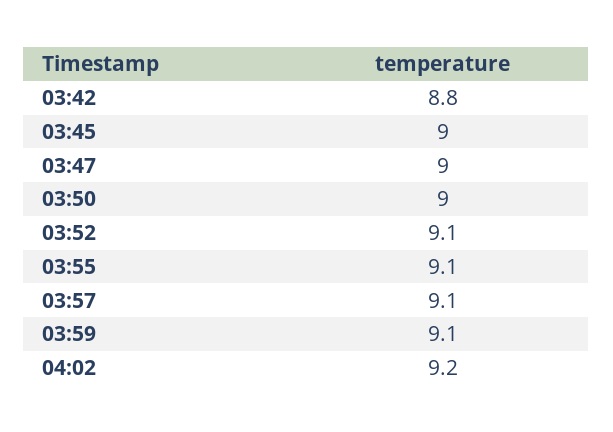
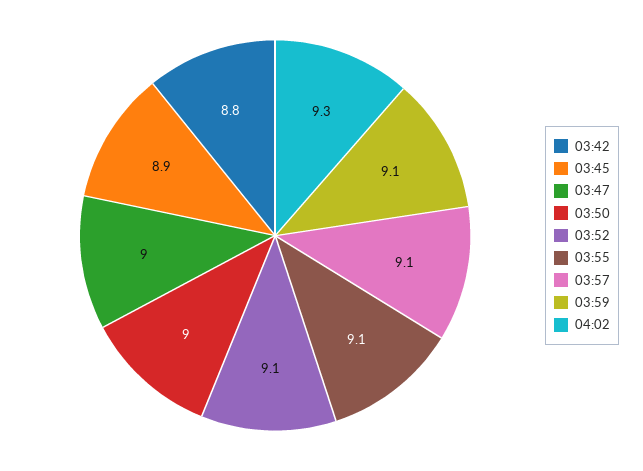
03:45: 9 -> 8.9
04:02: 9.2 -> 9.3

